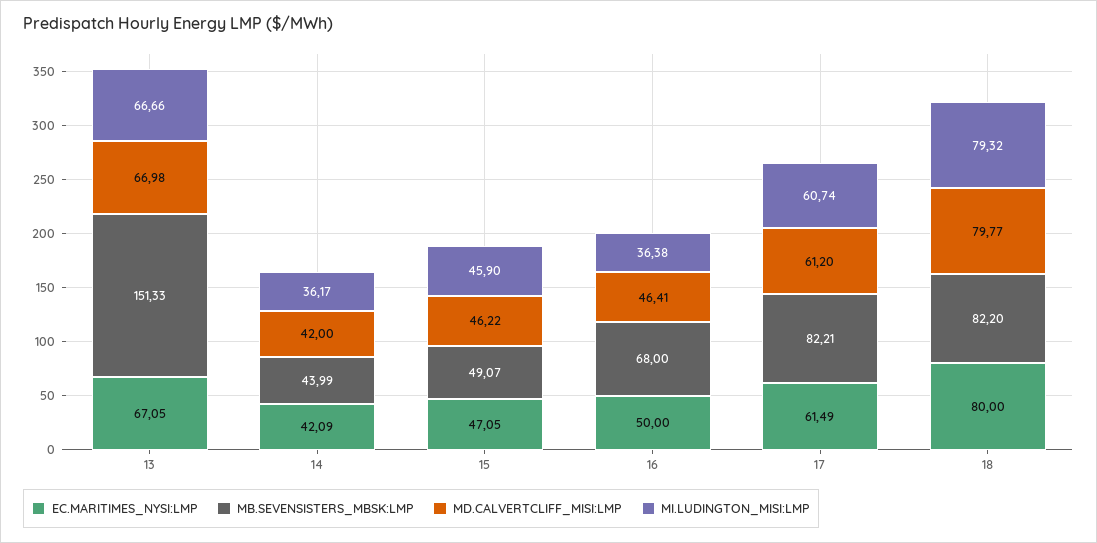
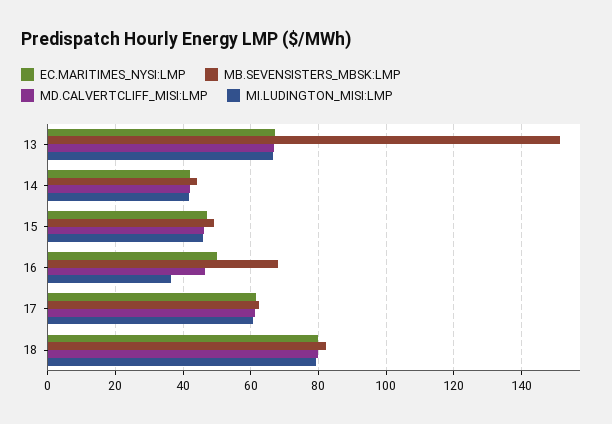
MI.LUDINGTON_MISI:LMP, 14: 36.17 -> 42
MB.SEVENSISTERS_MBSK:LMP, 17: 82.21 -> 62

